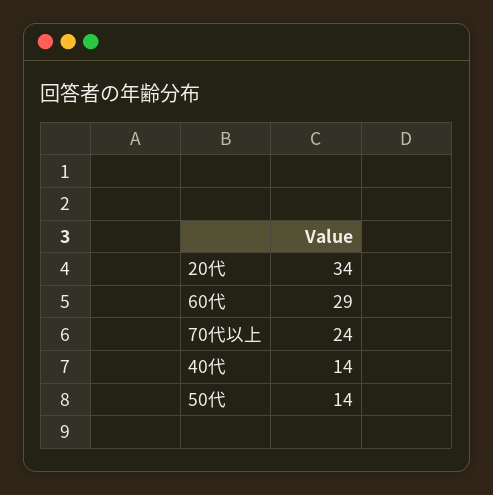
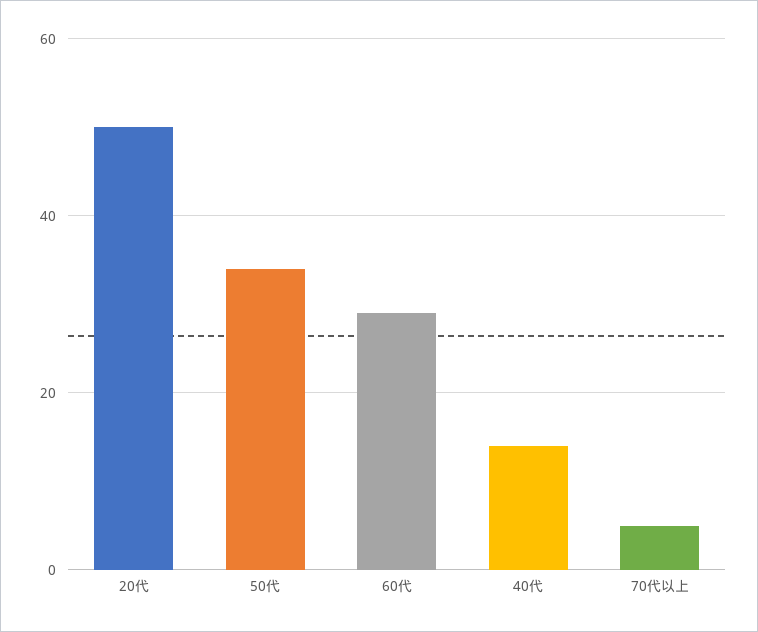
20代: 34 -> 50
70代以上: 24 -> 5
50代: 14 -> 35

